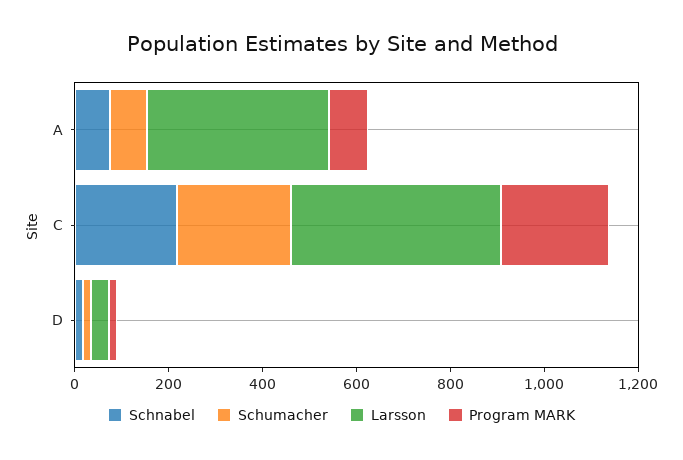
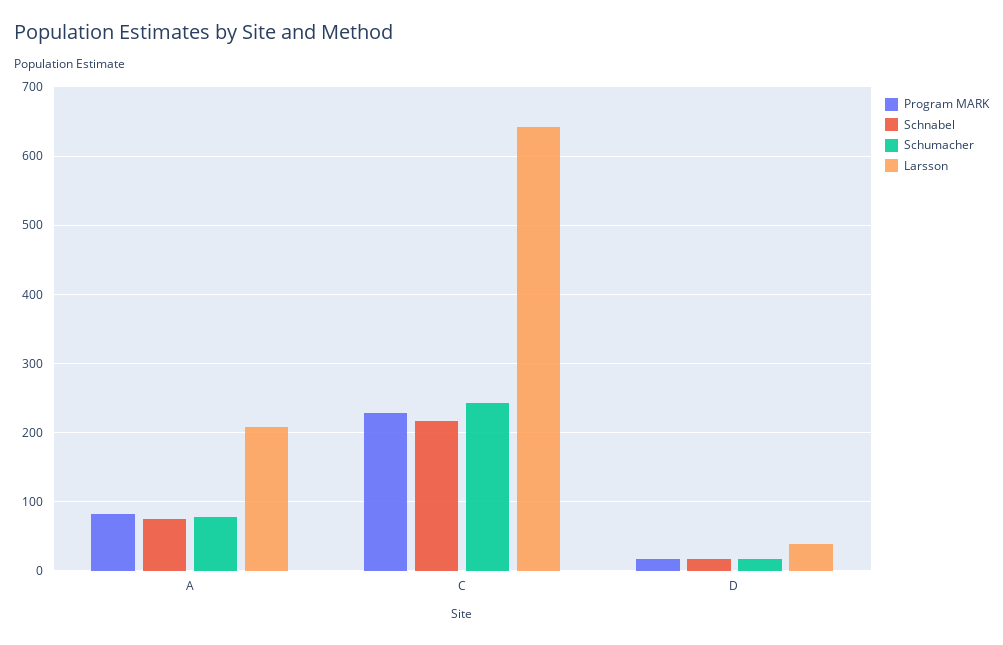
Larsson, A: 400 -> 210
Larsson, C: 450 -> 640

